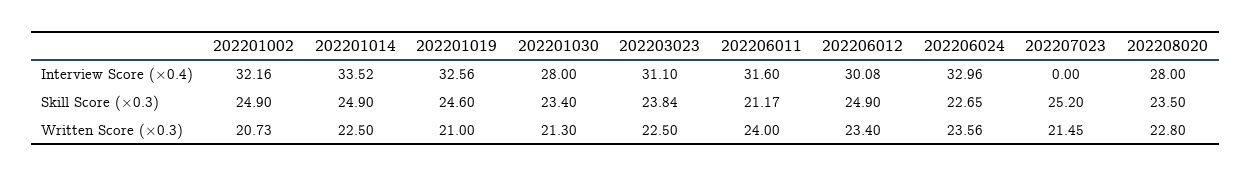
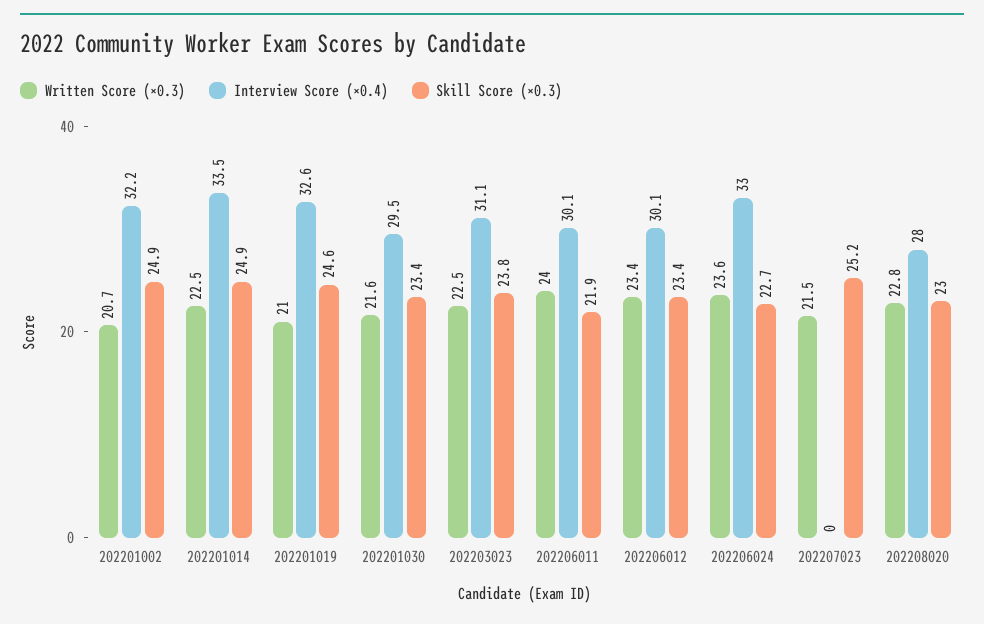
Interview Score (×0.4), 202201030: 28 -> 29.5
Interview Score (×0.4), 202206011: 31.6 -> 30.1
Skill Score (×0.3), 202206011: 21.17 -> 21.9
Skill Score (×0.3), 202206012: 24.9 -> 23.4
Skill Score (×0.3), 202208020: 23.5 -> 23
Written Score (×0.3), 202201030: 21.3 -> 21.6

